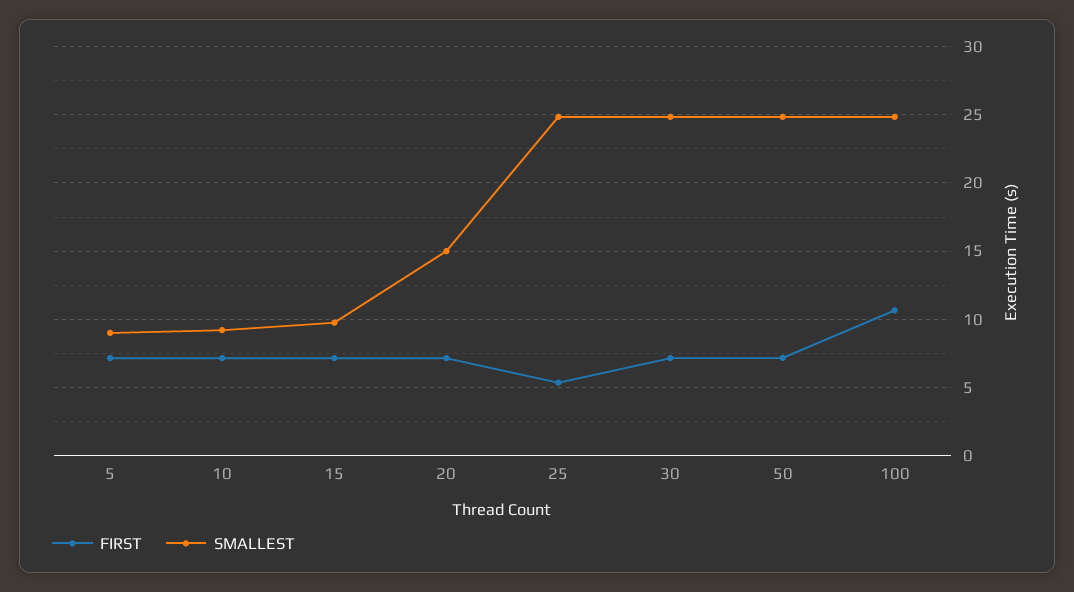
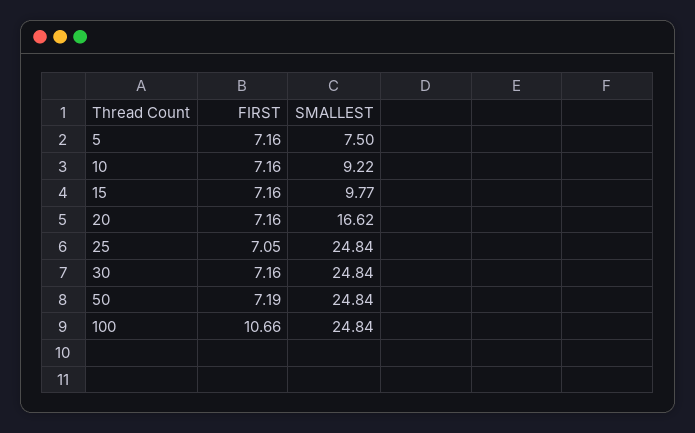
SMALLEST, 5: 9 -> 7.5
SMALLEST, 20: 15 -> 16.62
FIRST, 25: 5.5 -> 7.05

